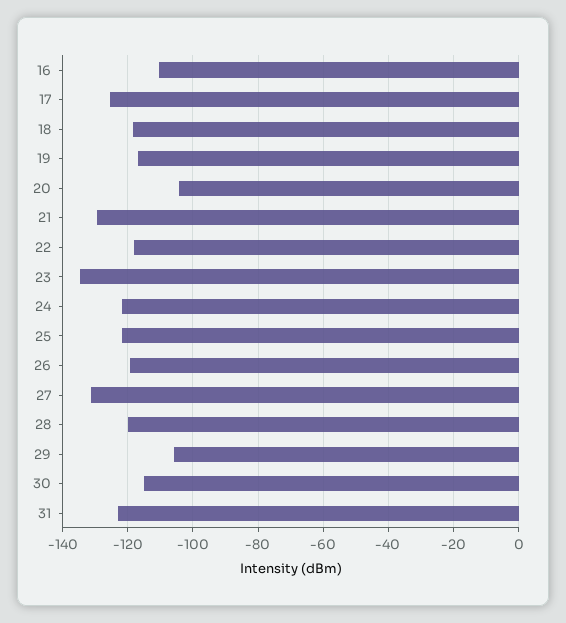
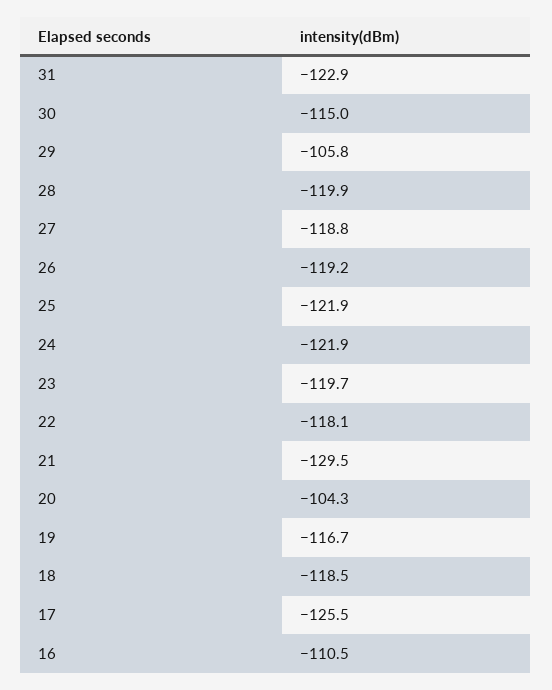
23: -134 -> -119.7
27: -132 -> -118.8

